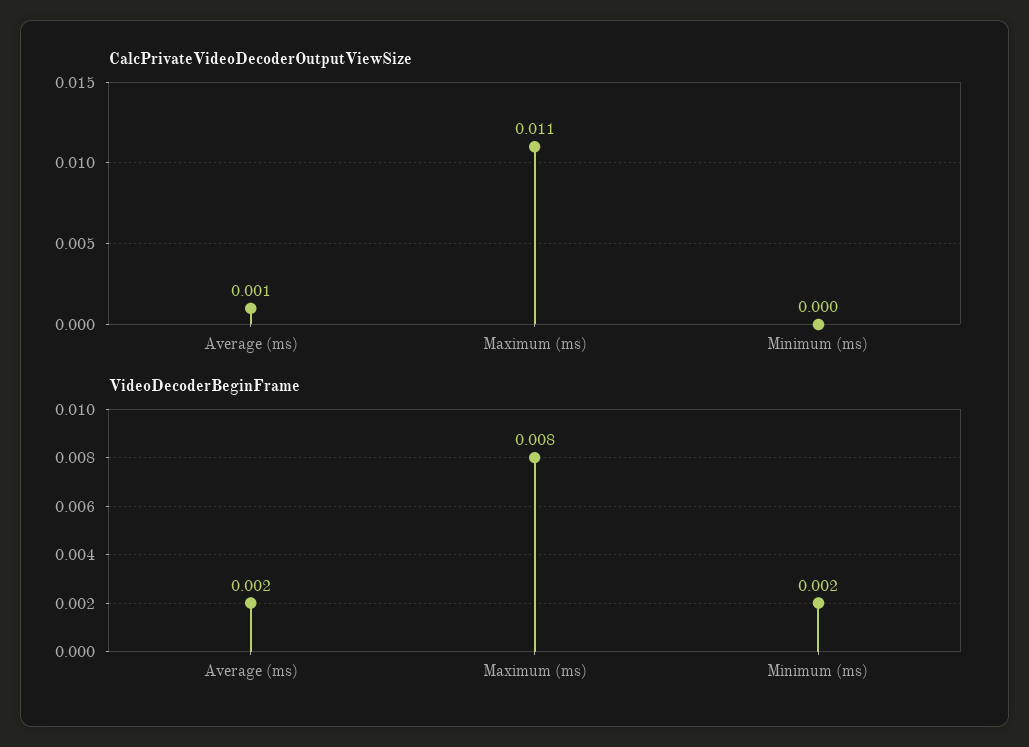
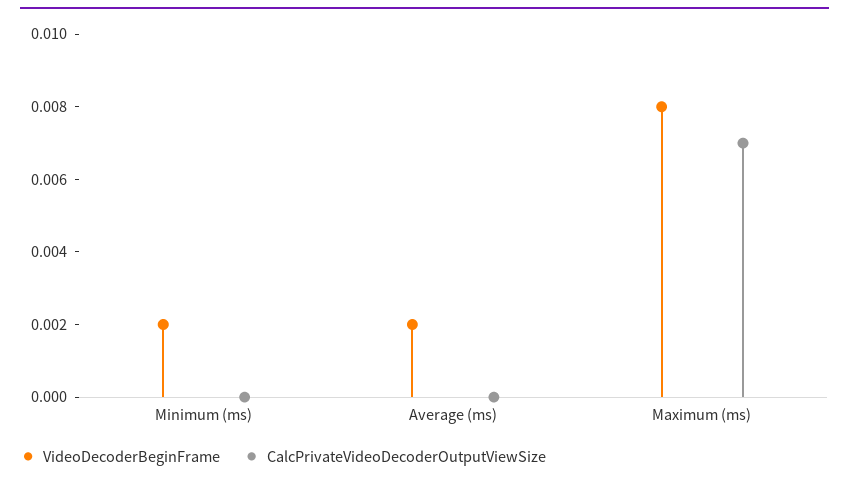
CalcPrivateVideoDecoderOutputViewSize, Average (ms): 0.001 -> 0
CalcPrivateVideoDecoderOutputViewSize, Maximum (ms): 0.011 -> 0.007

